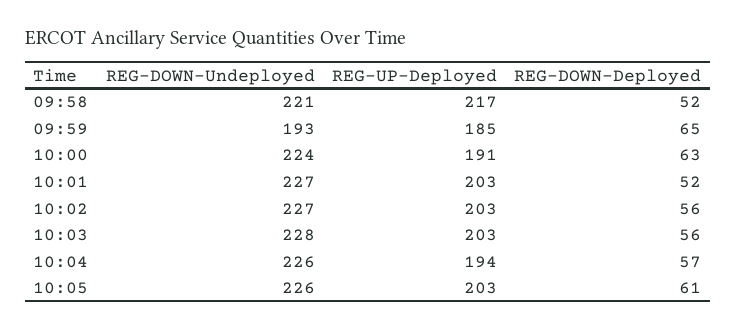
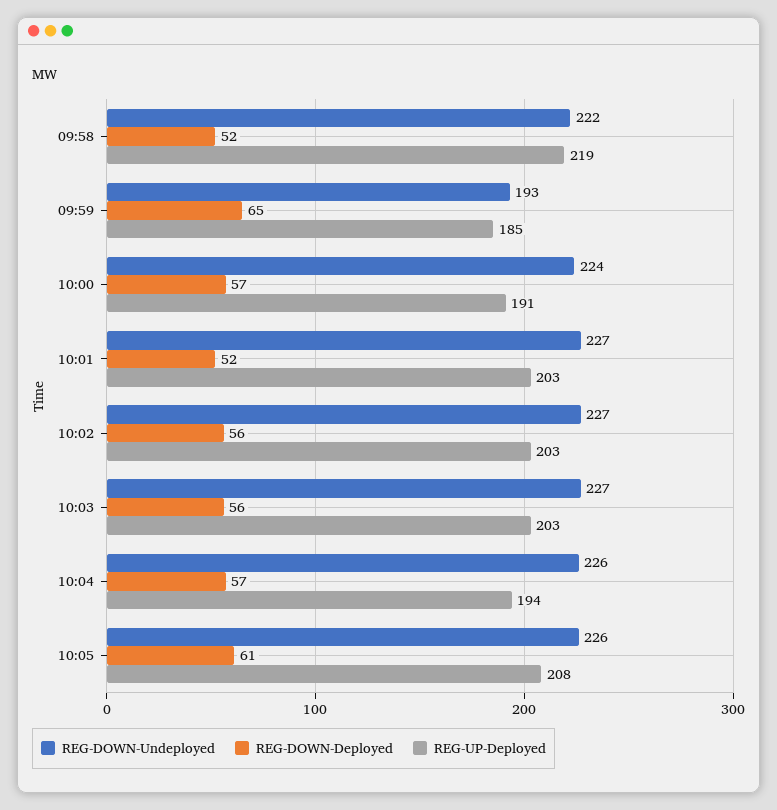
REG-DOWN-Undeployed, 09:58: 221 -> 222
REG-UP-Deployed, 09:58: 217 -> 219
REG-DOWN-Deployed, 10:00: 63 -> 57
REG-DOWN-Undeployed, 10:03: 228 -> 227
REG-UP-Deployed, 10:05: 203 -> 208

